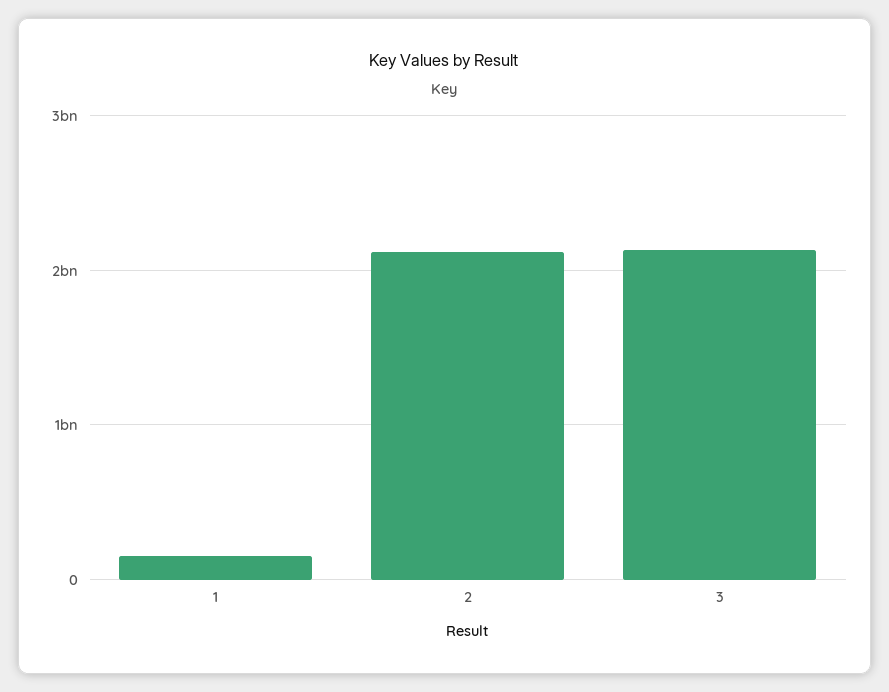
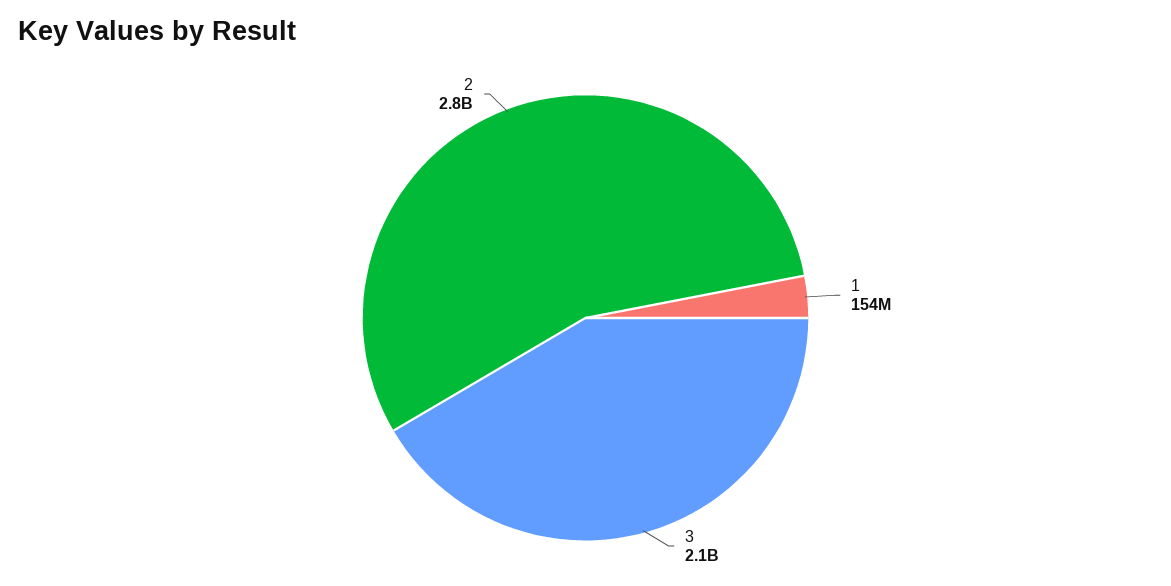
2: 2100000000 -> 2800000000

